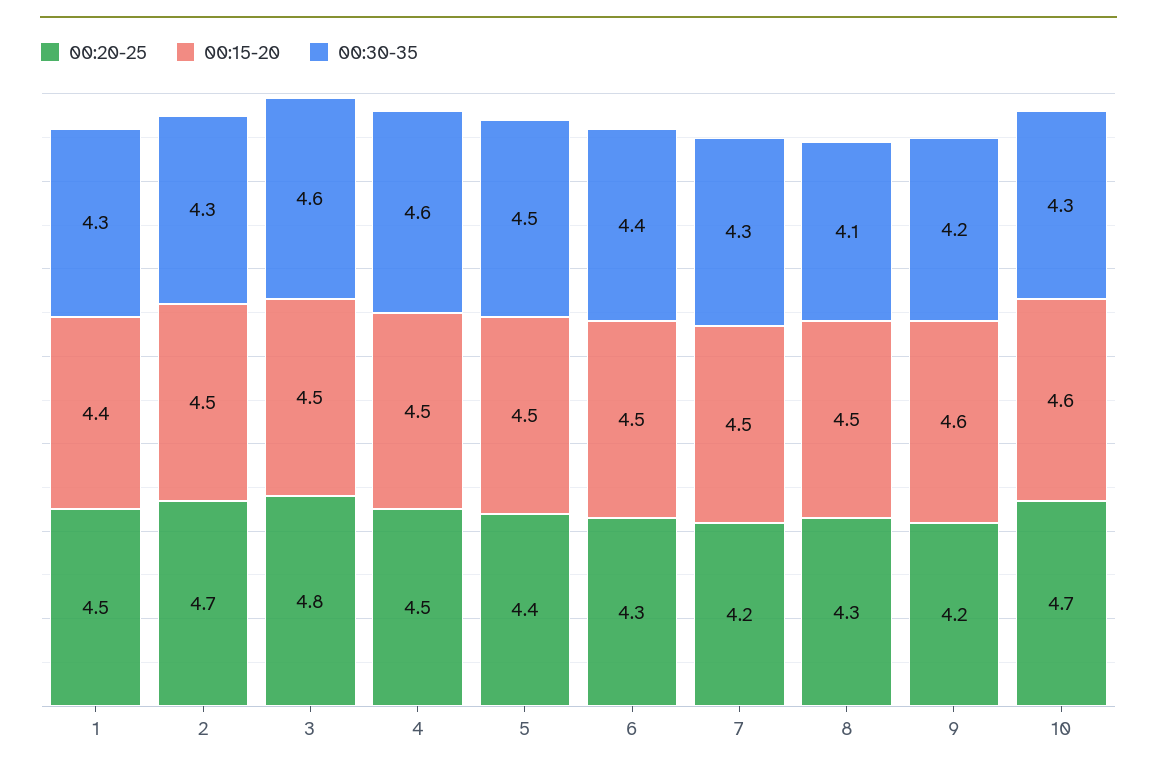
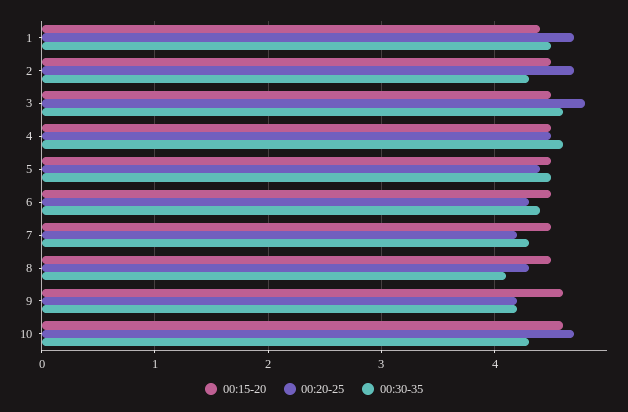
00:20-25, 1: 4.5 -> 4.7
00:30-35, 1: 4.3 -> 4.5

